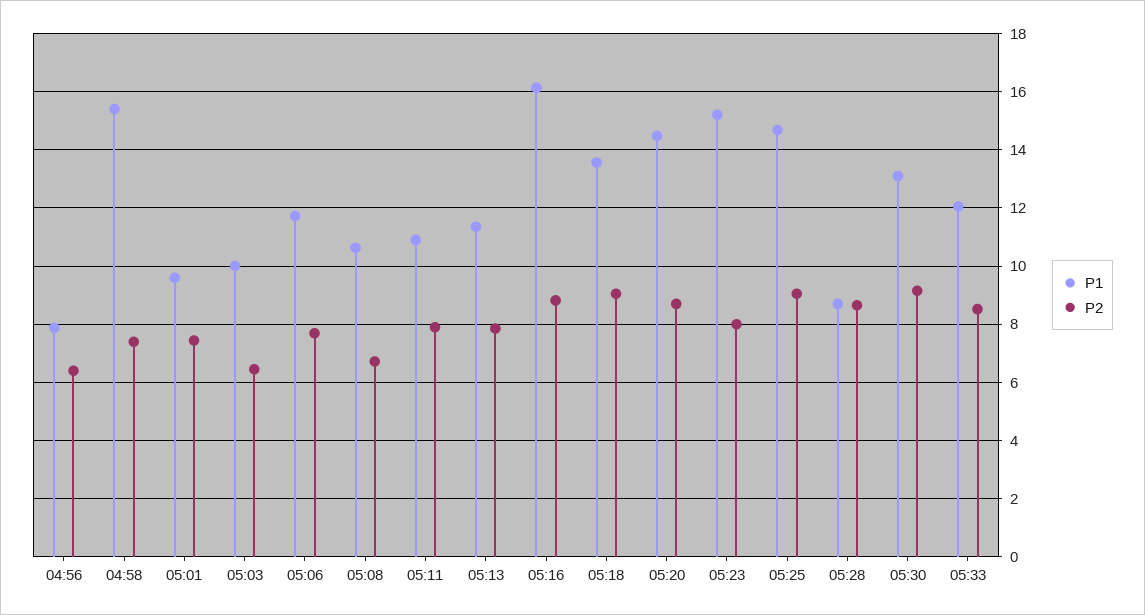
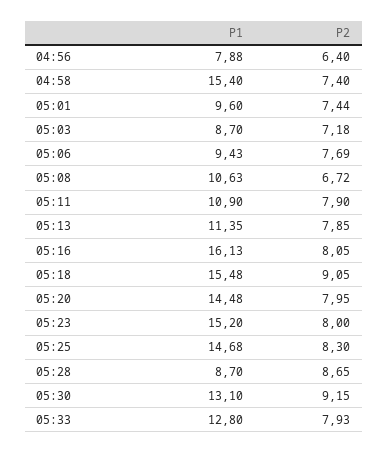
P1, 05:03: 10 -> 8.7
P2, 05:03: 6.5 -> 7.18
P1, 05:06: 11.75 -> 9.43
P2, 05:16: 8.75 -> 8.05
P1, 05:18: 13.5 -> 15.48
P2, 05:20: 8.75 -> 7.95
P2, 05:25: 9 -> 8.3
P1, 05:33: 12 -> 12.8
P2, 05:33: 8.5 -> 7.93

